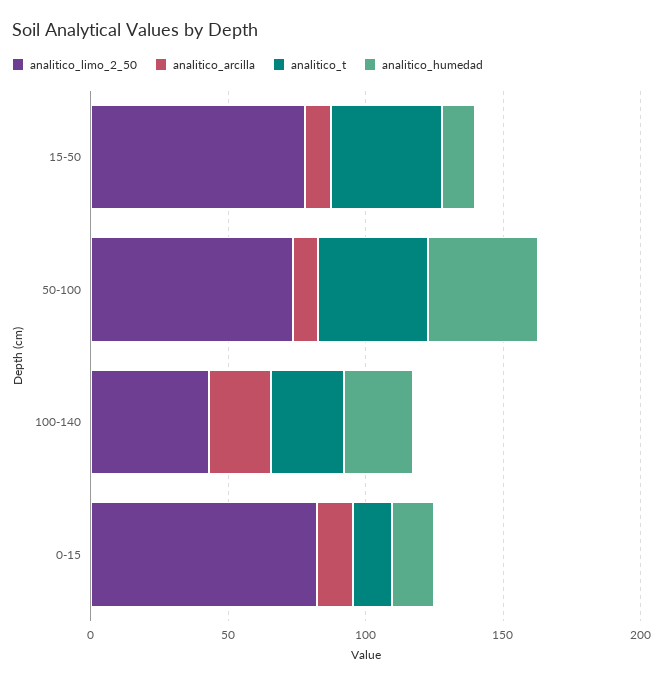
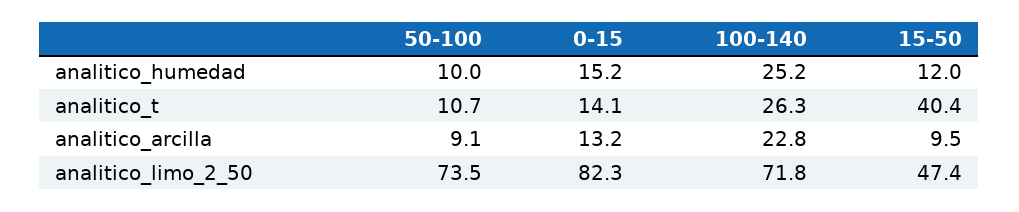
analitico_limo_2_50, 15-50: 80 -> 47.4
analitico_t, 50-100: 40 -> 10.7
analitico_humedad, 50-100: 40 -> 10
analitico_limo_2_50, 100-140: 40 -> 71.8

